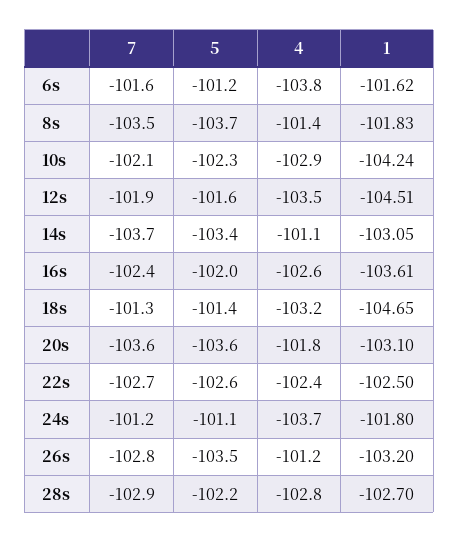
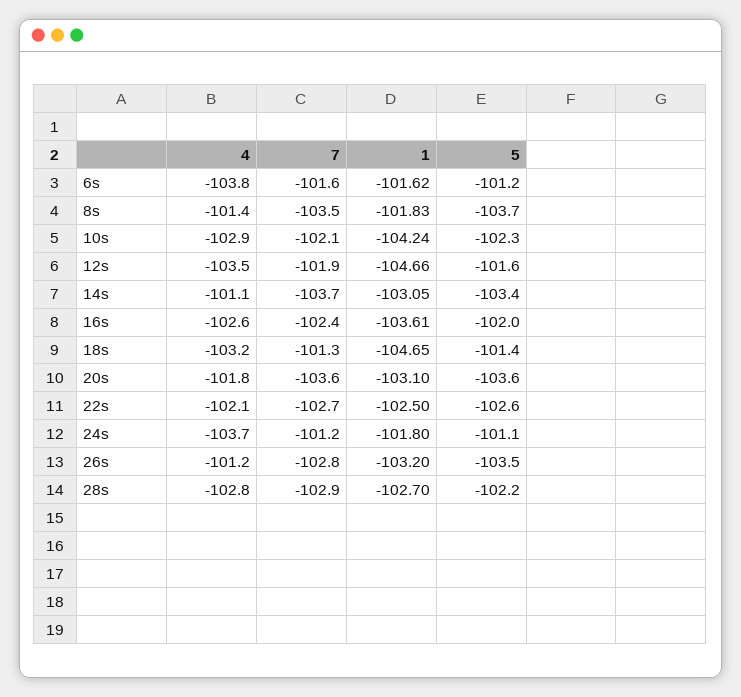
1, 12s: -104.51 -> -104.66
4, 22s: -102.4 -> -102.1

